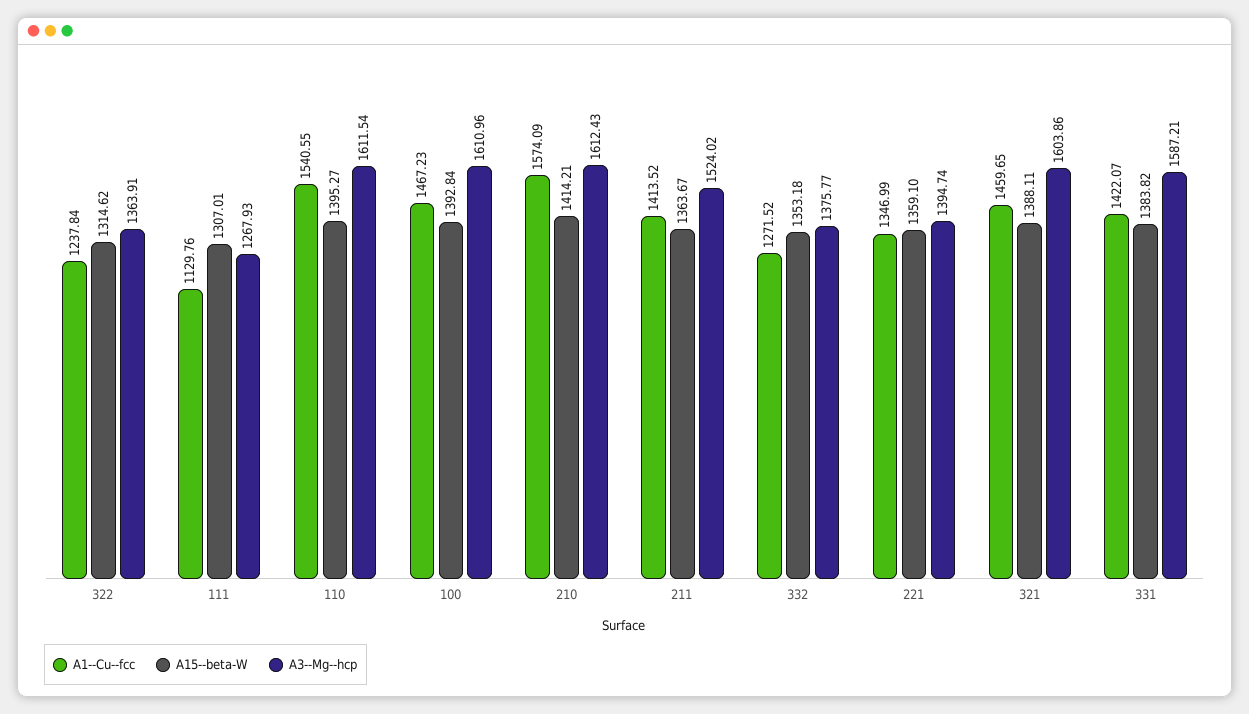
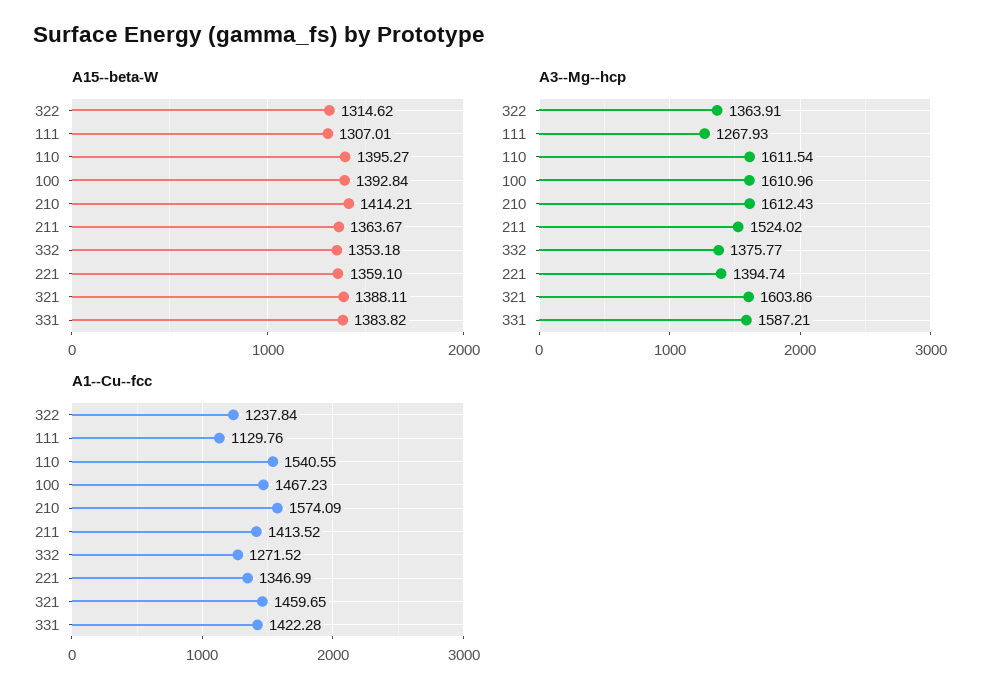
A1--Cu--fcc, 331: 1422.07 -> 1422.28

